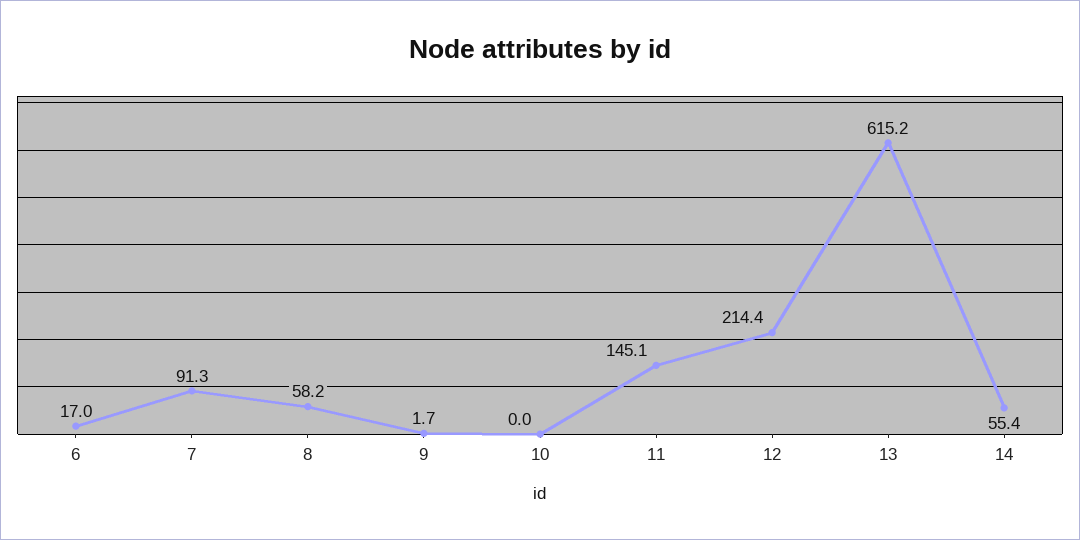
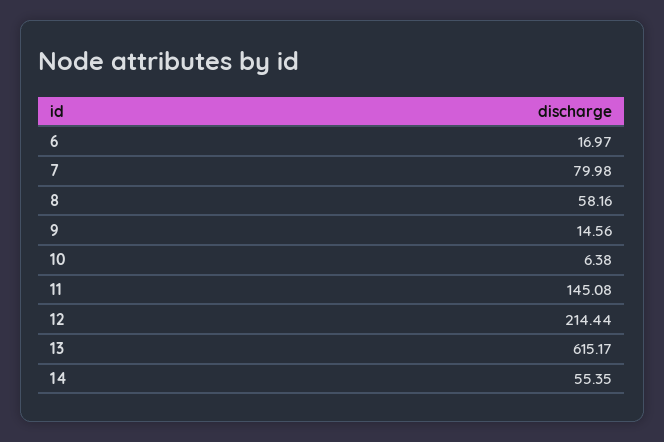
7: 91.3 -> 79.98
9: 1.7 -> 14.56
10: 0 -> 6.38

